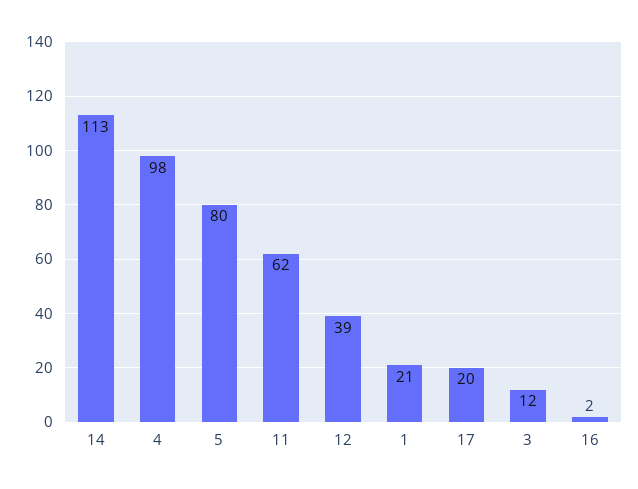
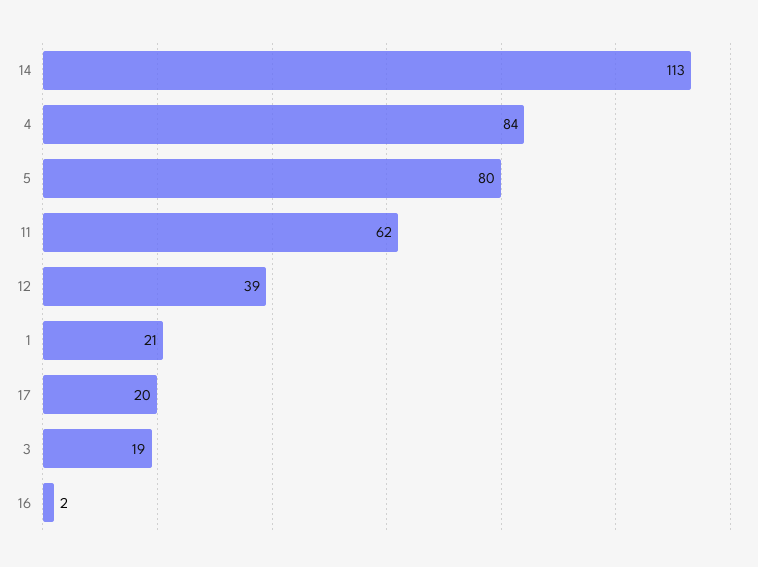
4: 98 -> 84
3: 12 -> 19

